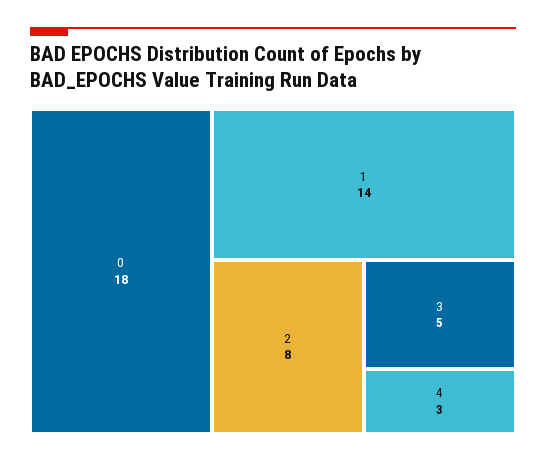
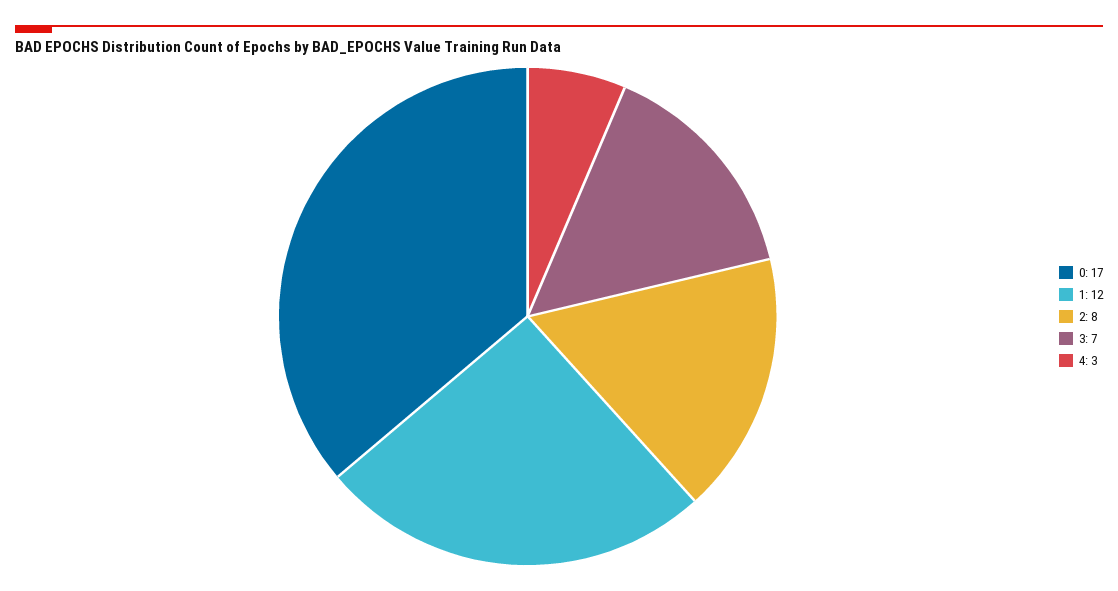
0: 18 -> 17
1: 14 -> 12
3: 5 -> 7

